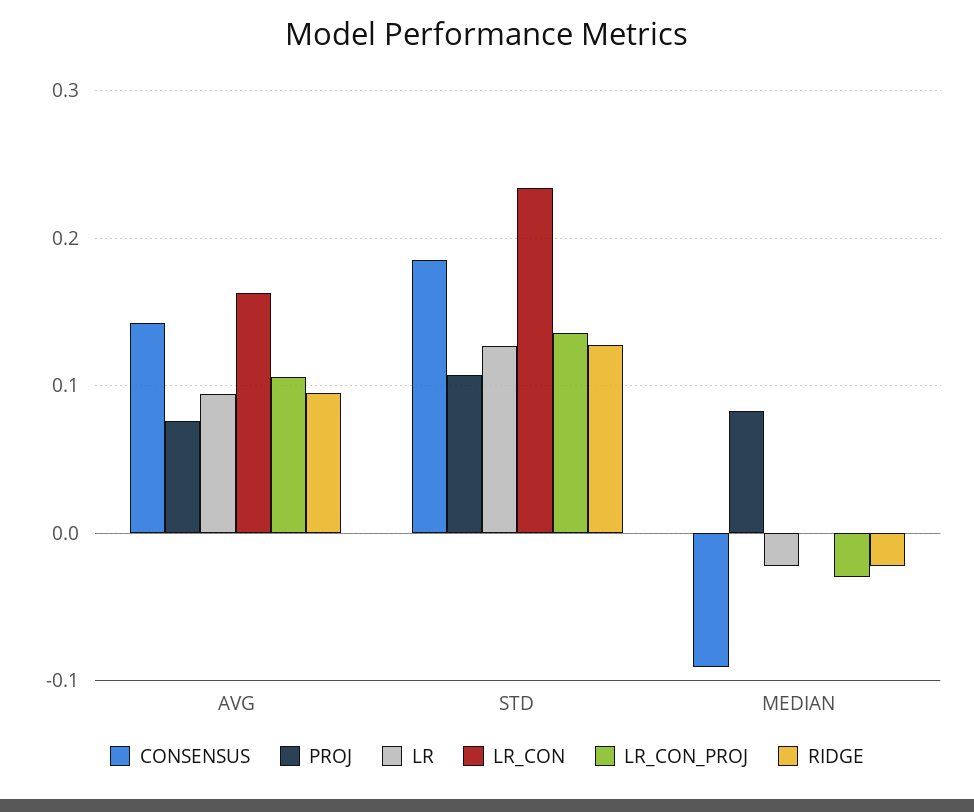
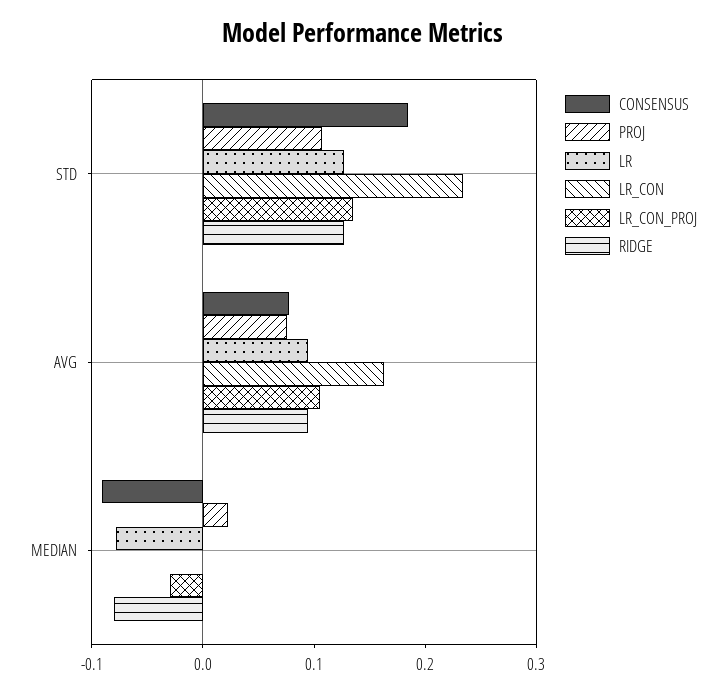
CONSENSUS, AVG: 0.14 -> 0.08
PROJ, MEDIAN: 0.08 -> 0.02
LR, MEDIAN: -0.02 -> -0.08
RIDGE, MEDIAN: -0.02 -> -0.08

